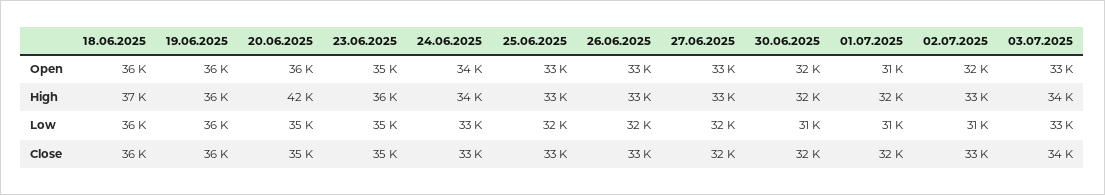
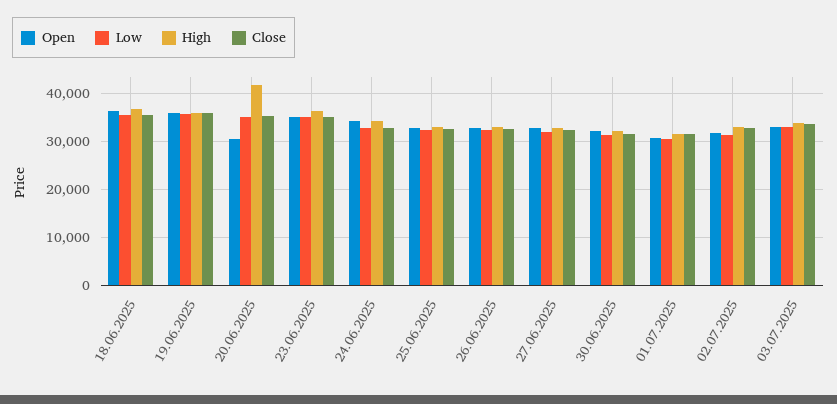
Open, 20.06.2025: 36000 -> 30000

